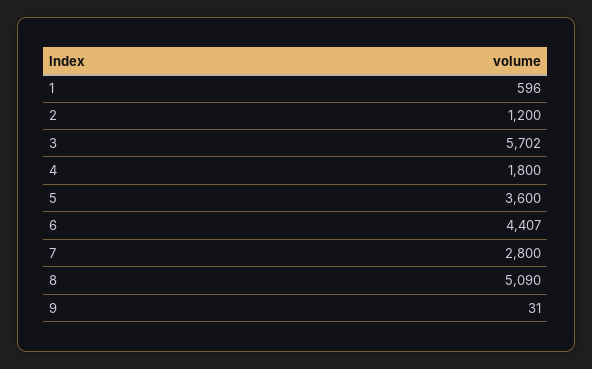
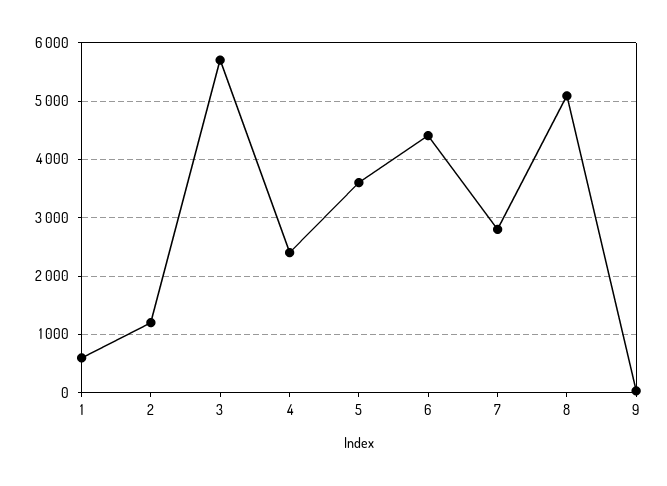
4: 1800 -> 2400

